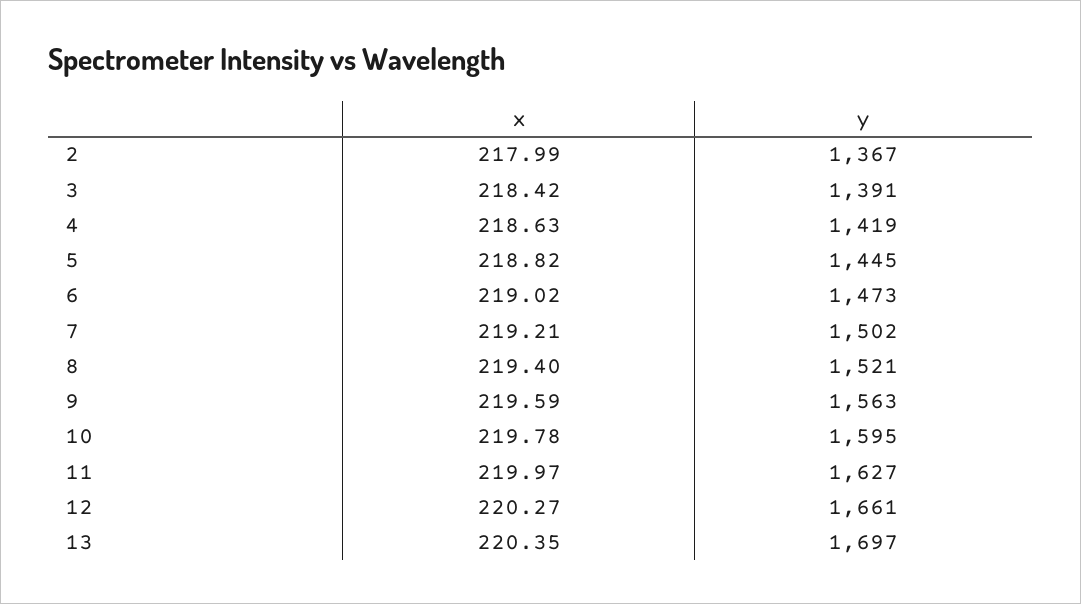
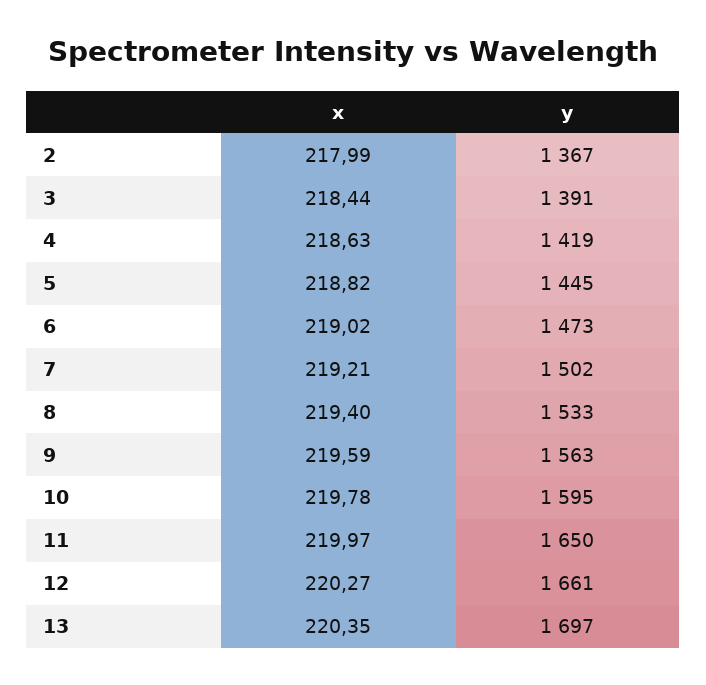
x, 3: 218.42 -> 218.44
y, 8: 1521 -> 1533
y, 11: 1627 -> 1650

